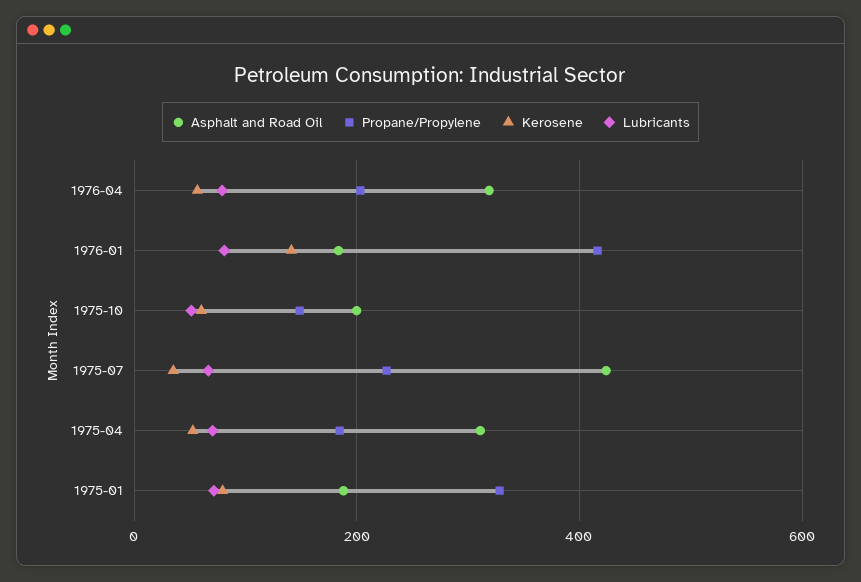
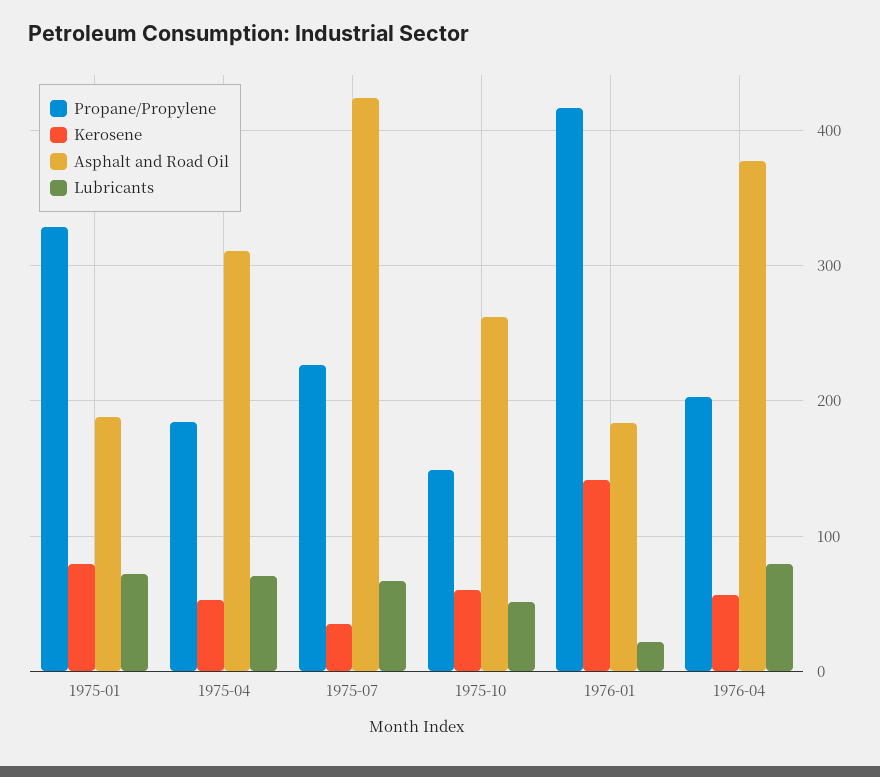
Asphalt and Road Oil, 1976-04: 320 -> 380
Lubricants, 1976-01: 80 -> 20
Asphalt and Road Oil, 1975-10: 200 -> 260

